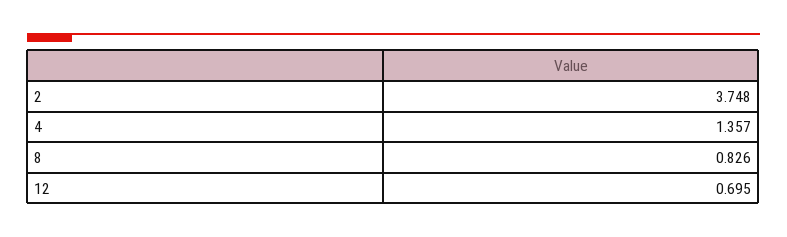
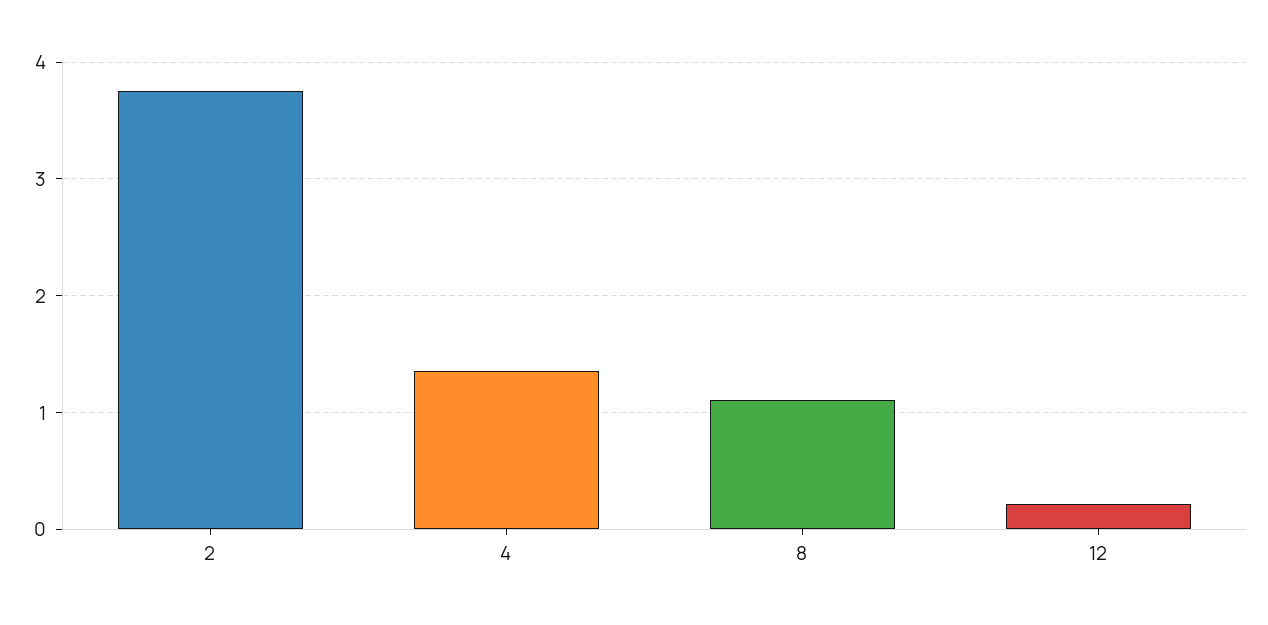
8: 0.826 -> 1.1
12: 0.695 -> 0.2

